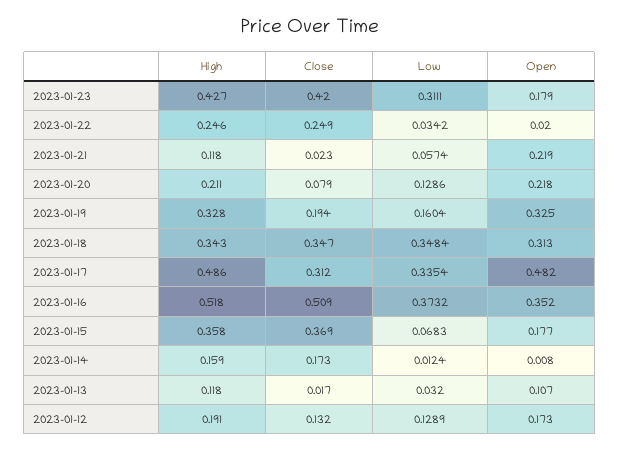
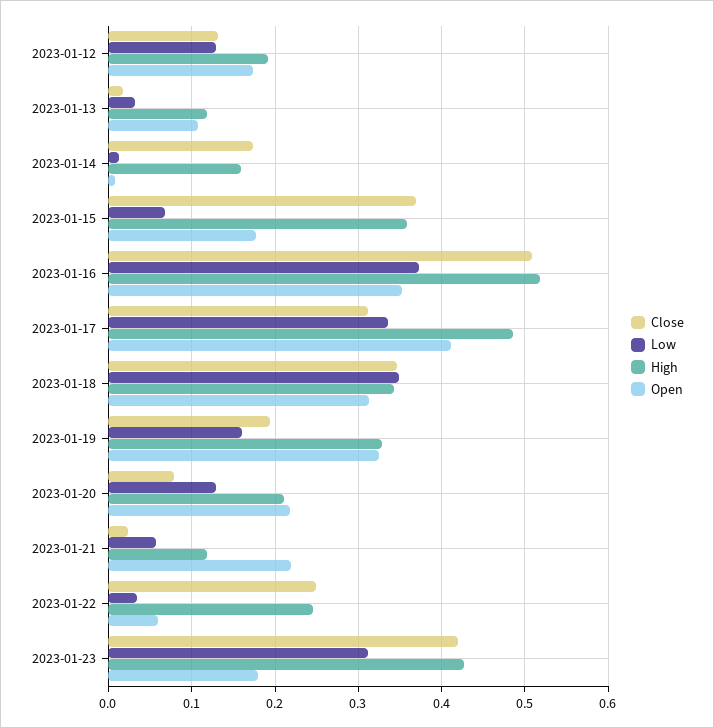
Open, 2023-01-22: 0.02 -> 0.06
Open, 2023-01-17: 0.482 -> 0.41

